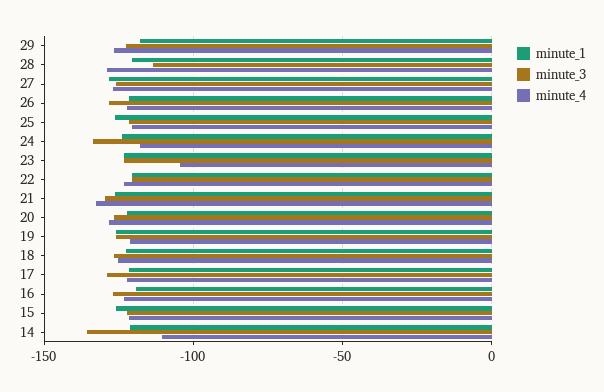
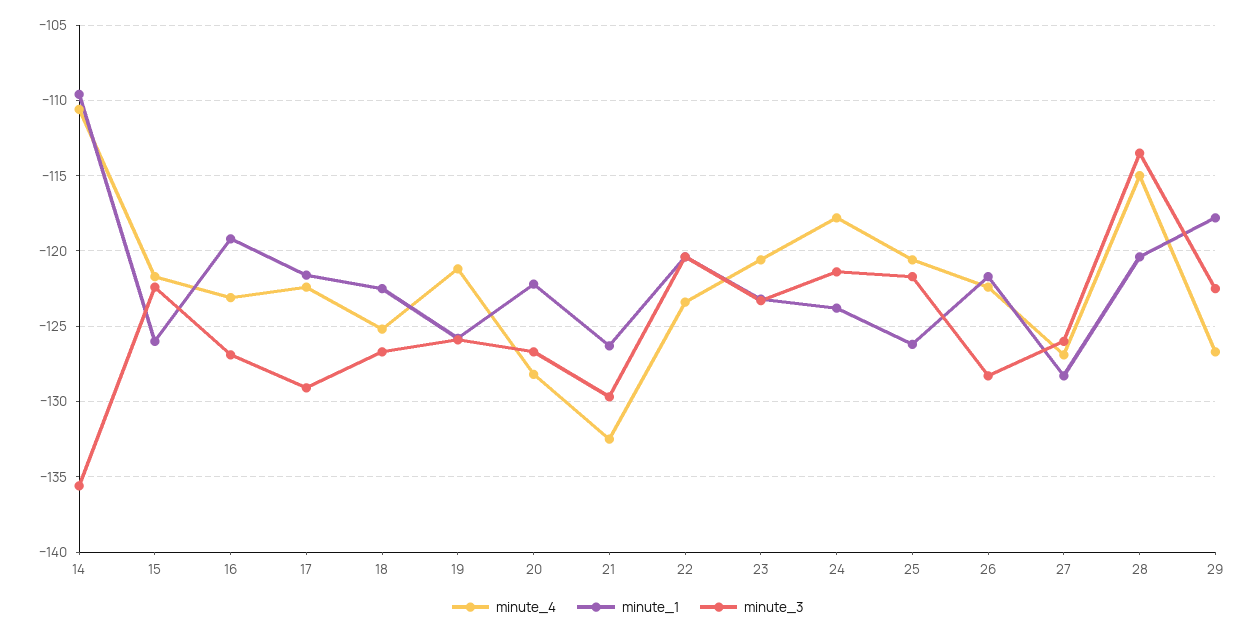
minute_4, 28: -130 -> -115
minute_3, 24: -135 -> -121.5
minute_4, 23: -105 -> -120.5
minute_1, 14: -120 -> -109.5

